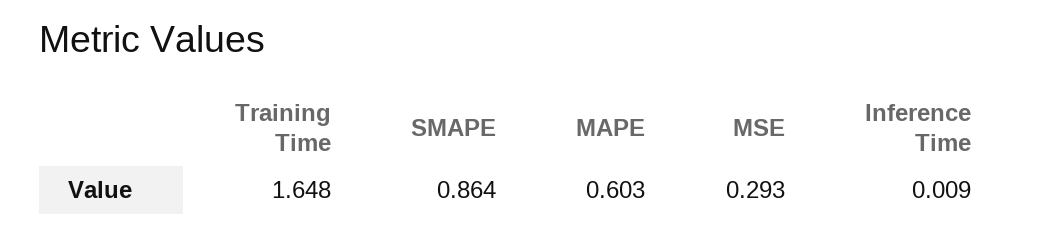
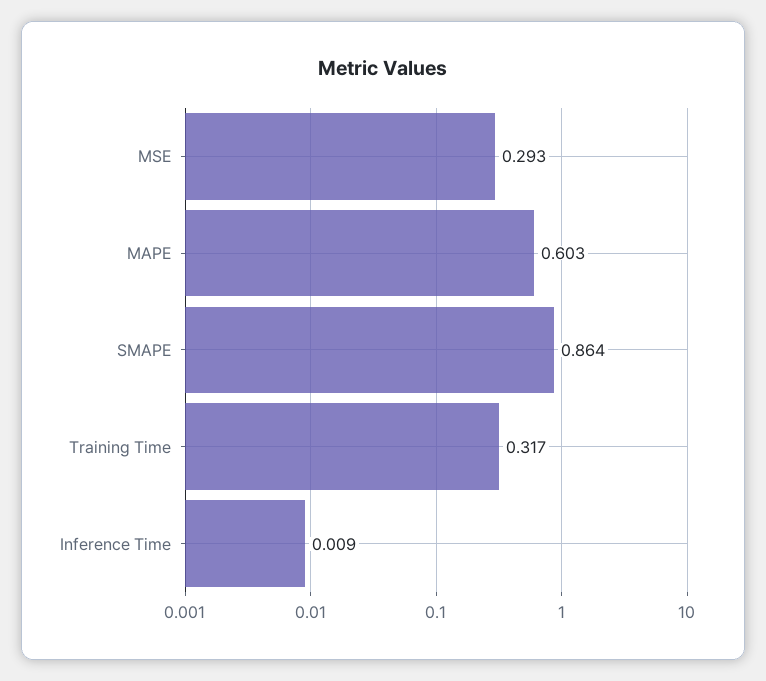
Training Time: 1.648 -> 0.317

